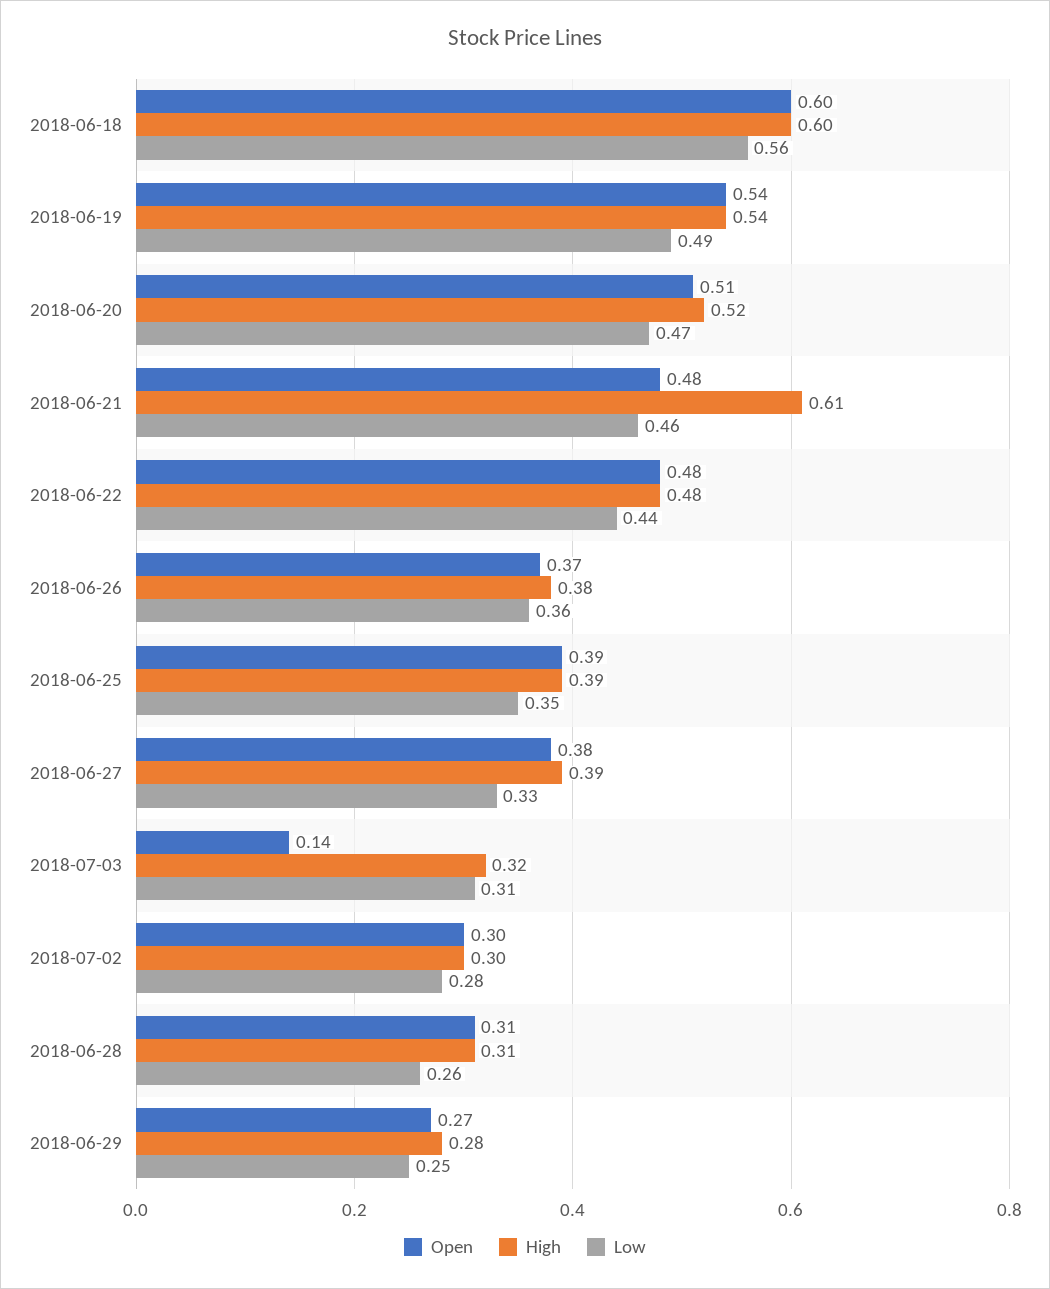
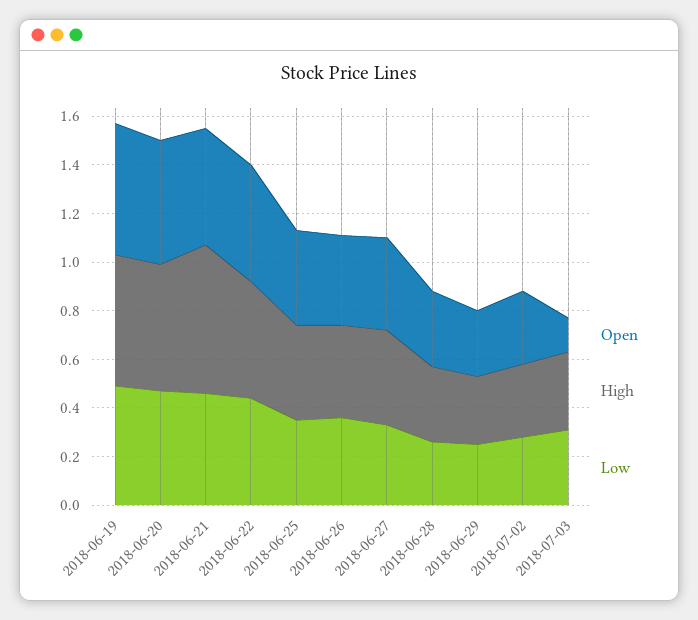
Open, 2018-06-18: 0.6 -> none
High, 2018-06-18: 0.6 -> none
Low, 2018-06-18: 0.56 -> none

